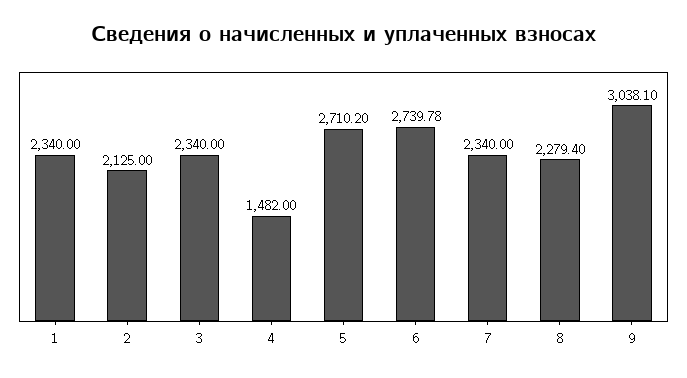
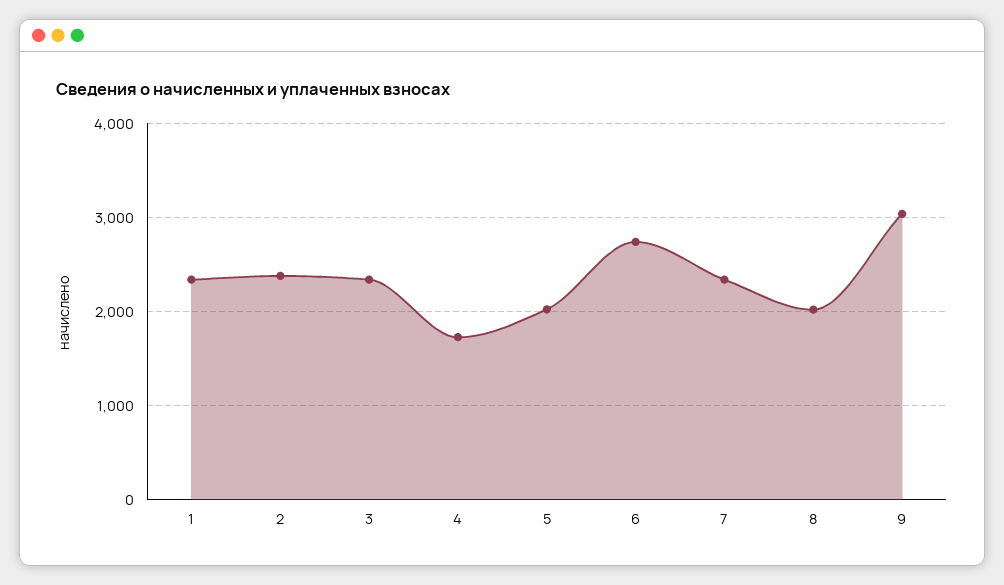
2: 2125 -> 2400
4: 1482 -> 1700
5: 2710.2 -> 2000
8: 2279.4 -> 2000

